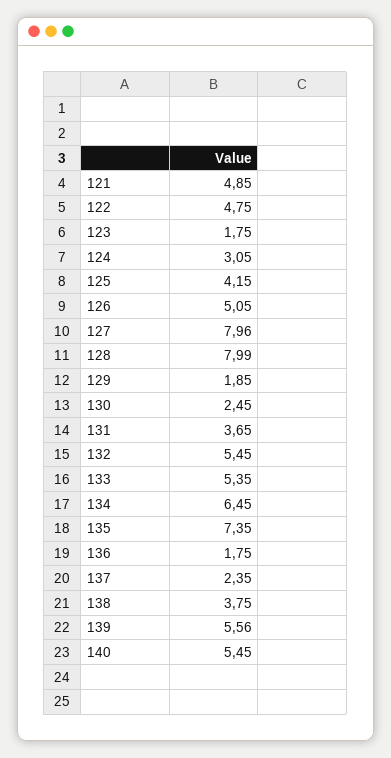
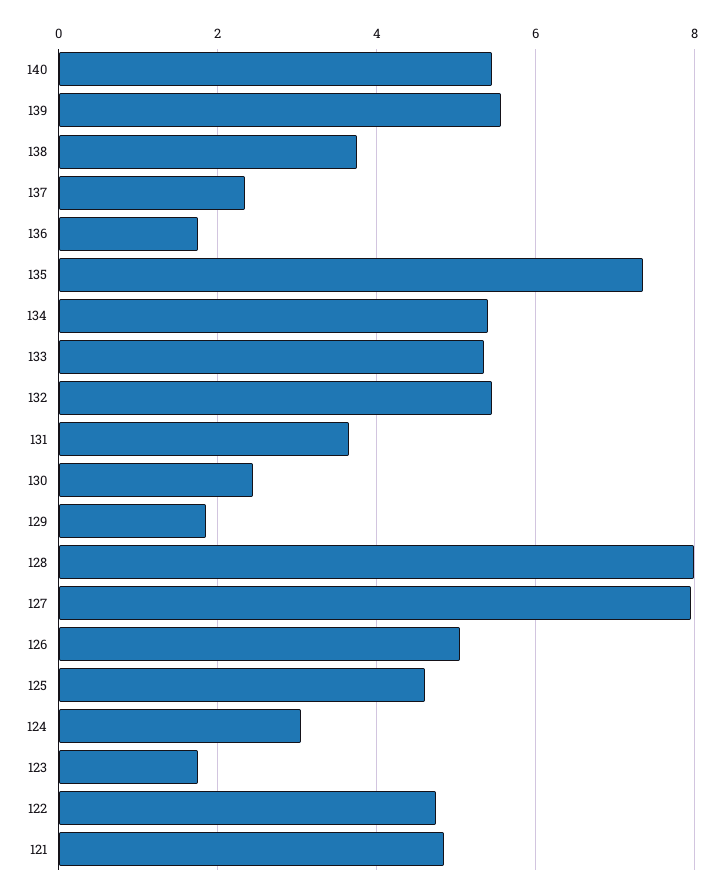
125: 4.15 -> 4.6
134: 6.45 -> 5.4

